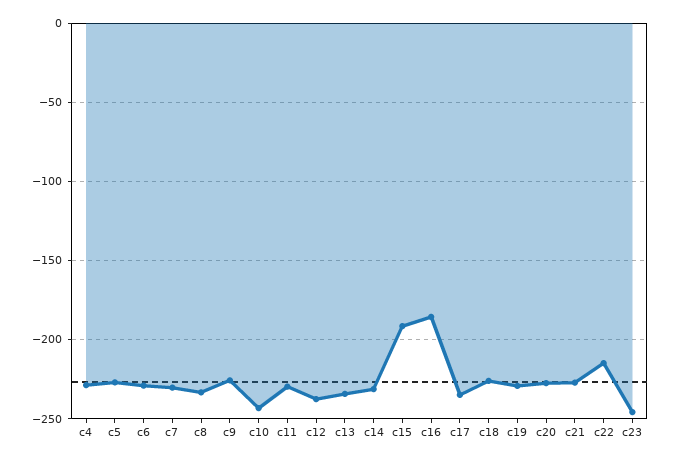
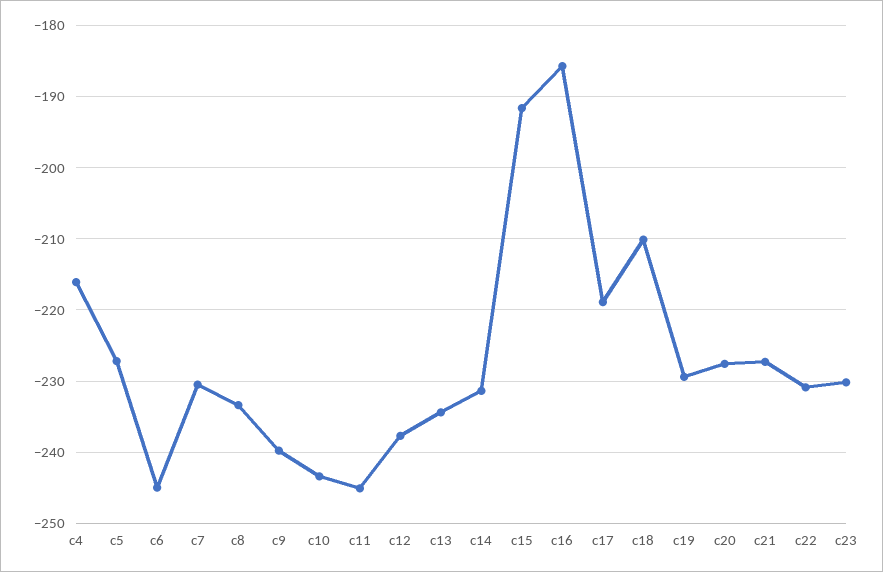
c4: -230 -> -216
c6: -230 -> -245
c9: -225 -> -240
c11: -230 -> -245
c17: -235 -> -219
c18: -225 -> -210
c22: -215 -> -231
c23: -245 -> -230

